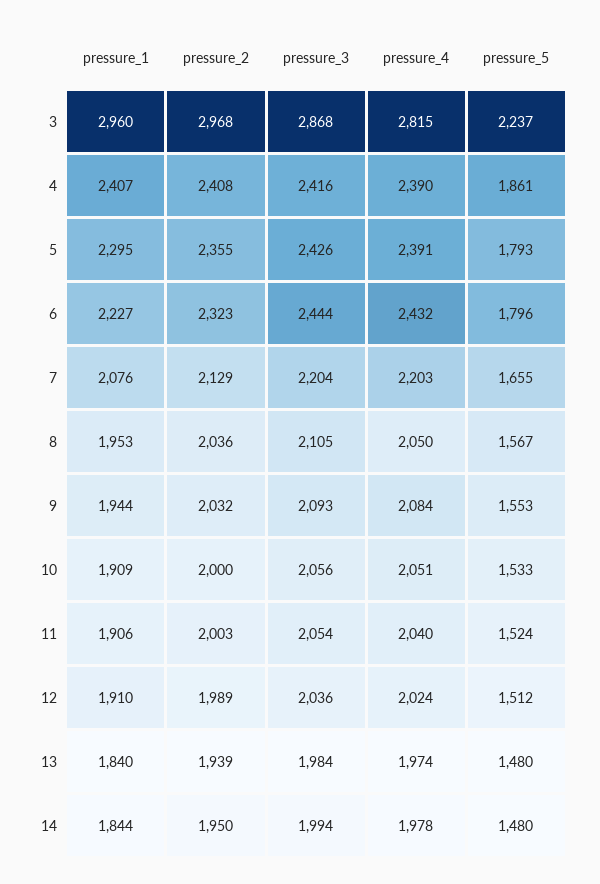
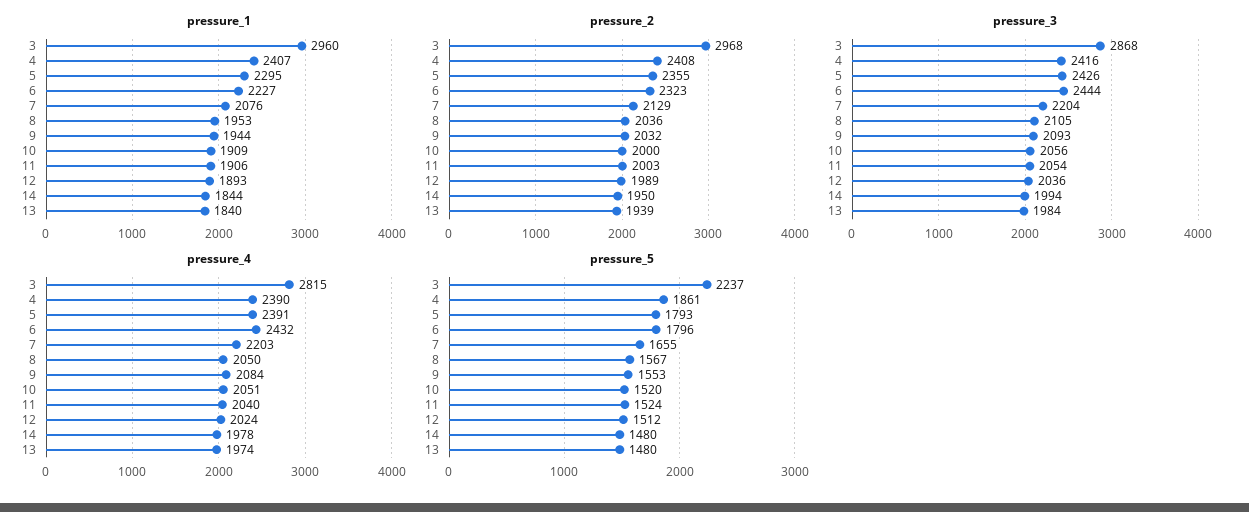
pressure_5, 10: 1533 -> 1520
pressure_1, 12: 1910 -> 1893

